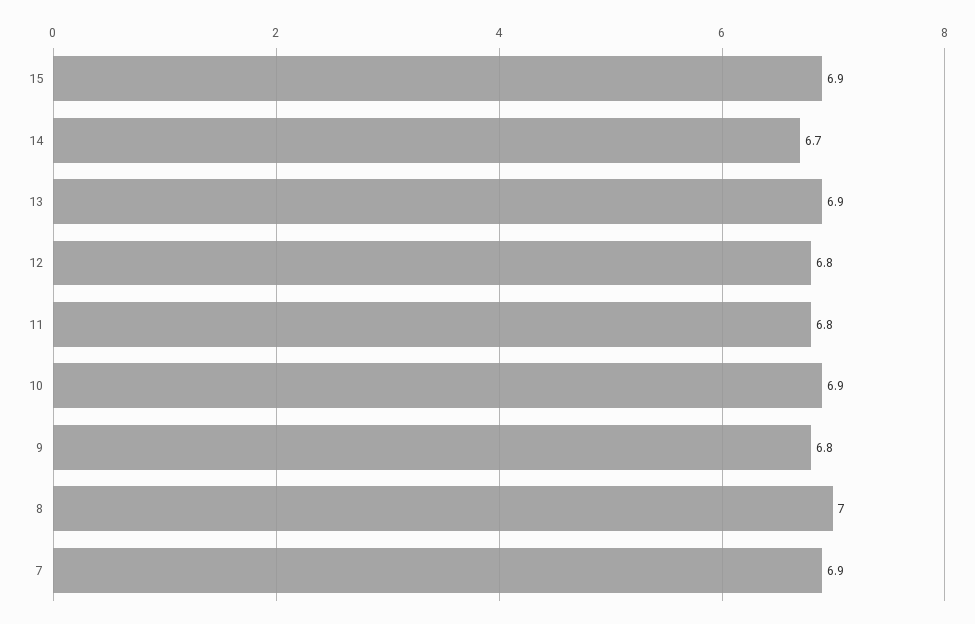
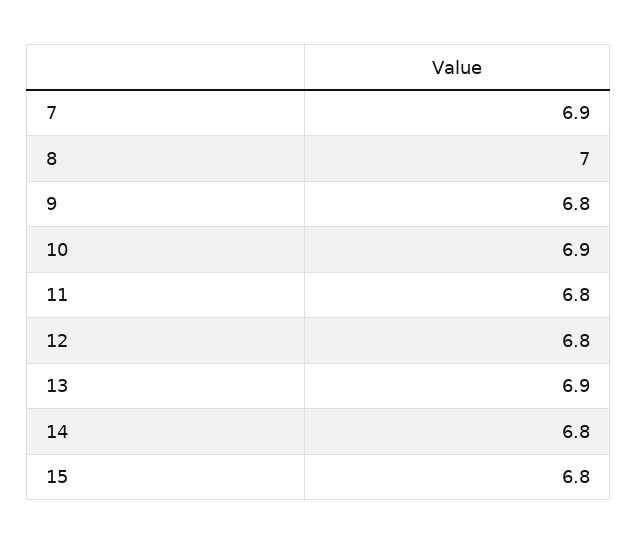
15: 6.9 -> 6.8
14: 6.7 -> 6.8

